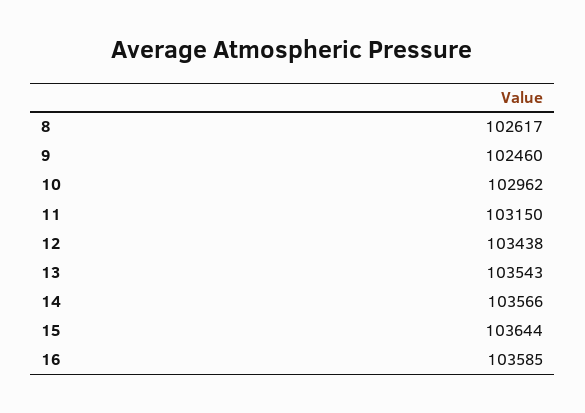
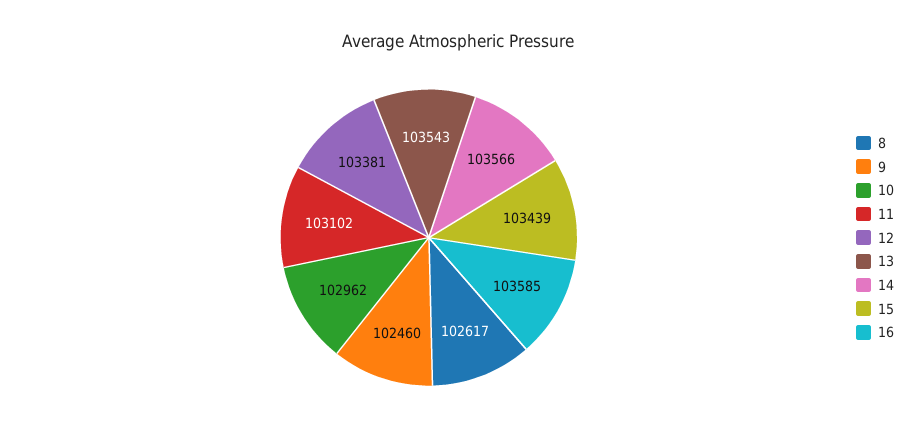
11: 103150 -> 103102
12: 103438 -> 103381
15: 103644 -> 103439

